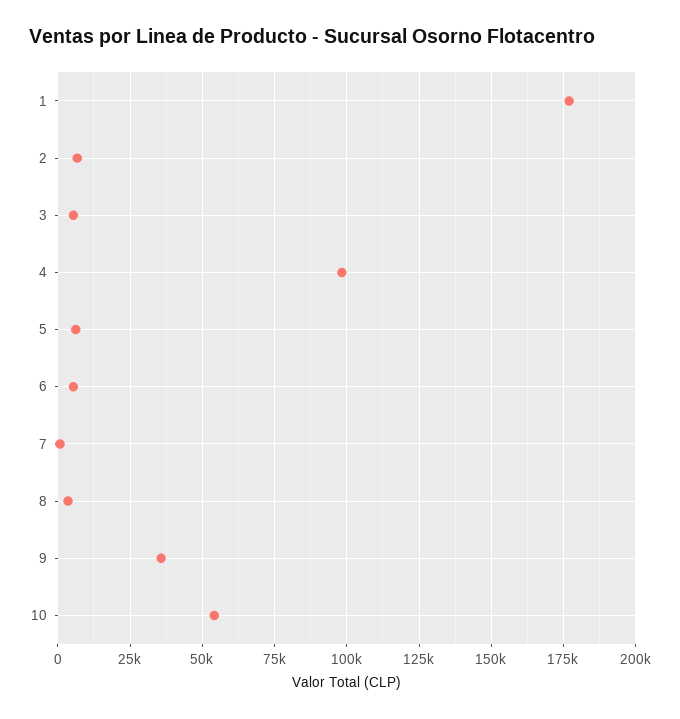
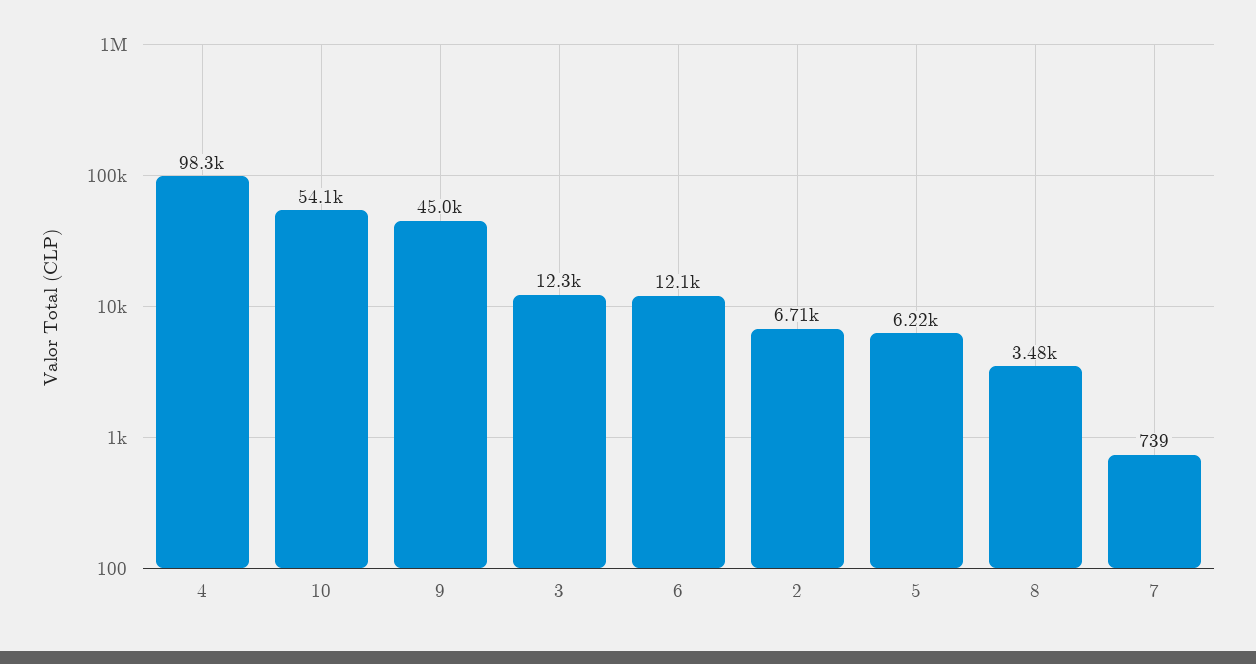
1: 177500 -> none
3: 5000 -> 12300
6: 5000 -> 12100
9: 35000 -> 45000

